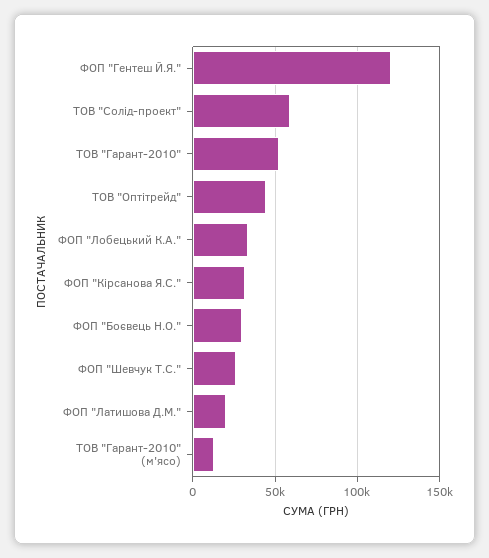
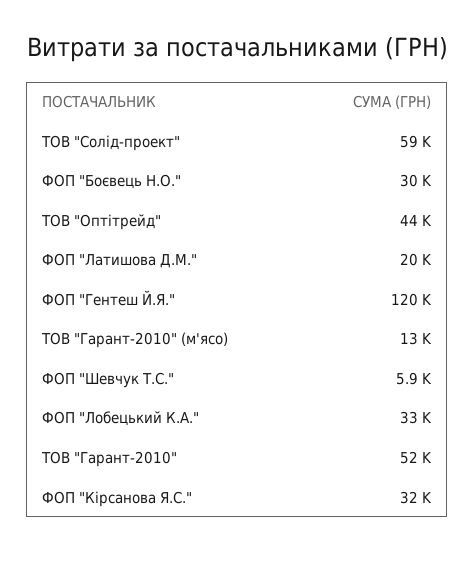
ФОП "Шевчук Т.С.": 25000 -> 5900

